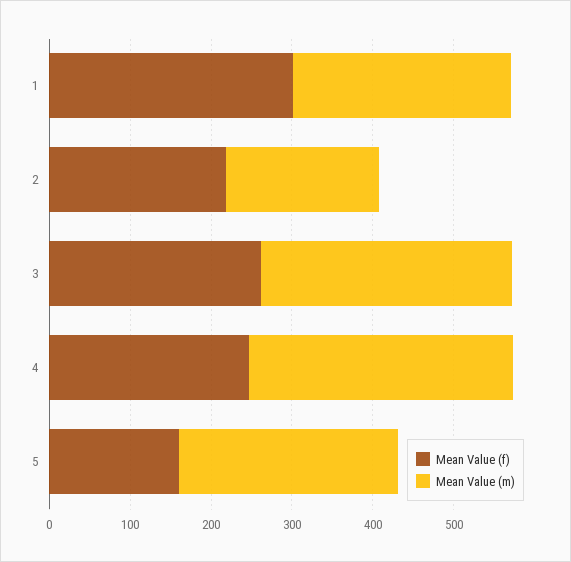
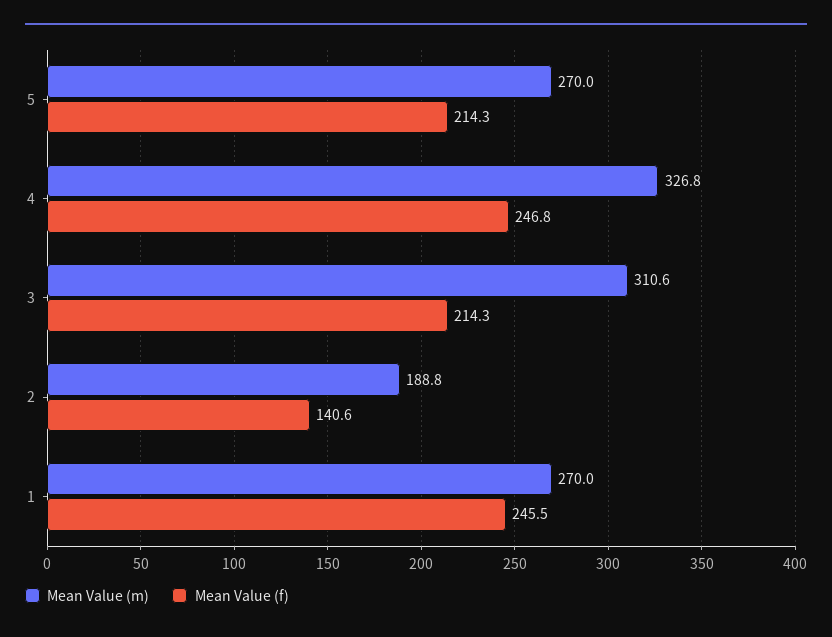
Mean Value (f), 1: 300 -> 245.5
Mean Value (f), 2: 220 -> 140.6
Mean Value (f), 3: 260 -> 214.3
Mean Value (f), 5: 160 -> 214.3

